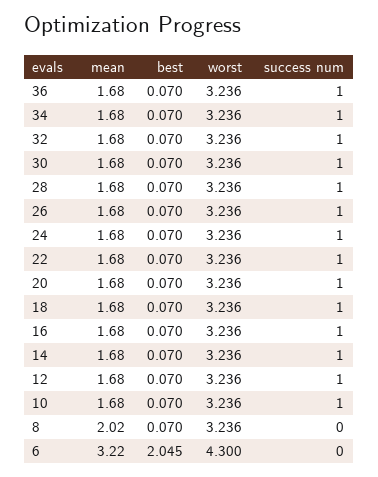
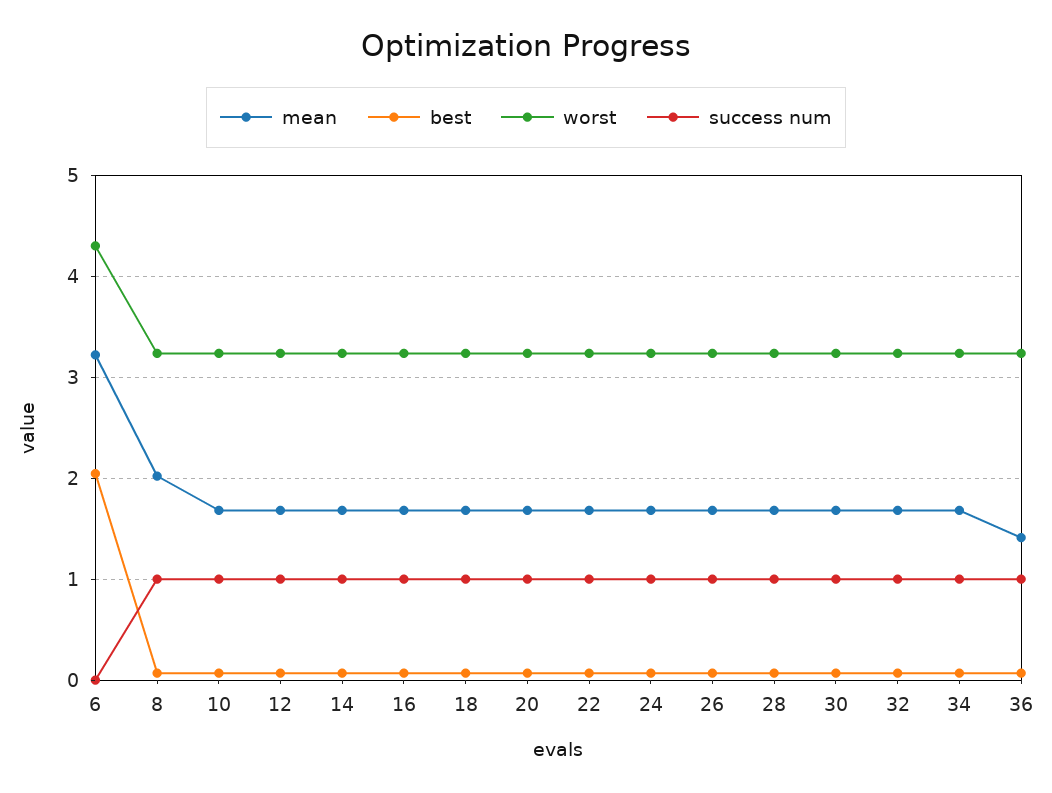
mean, 36: 1.68 -> 1.4
success num, 8: 0 -> 1

